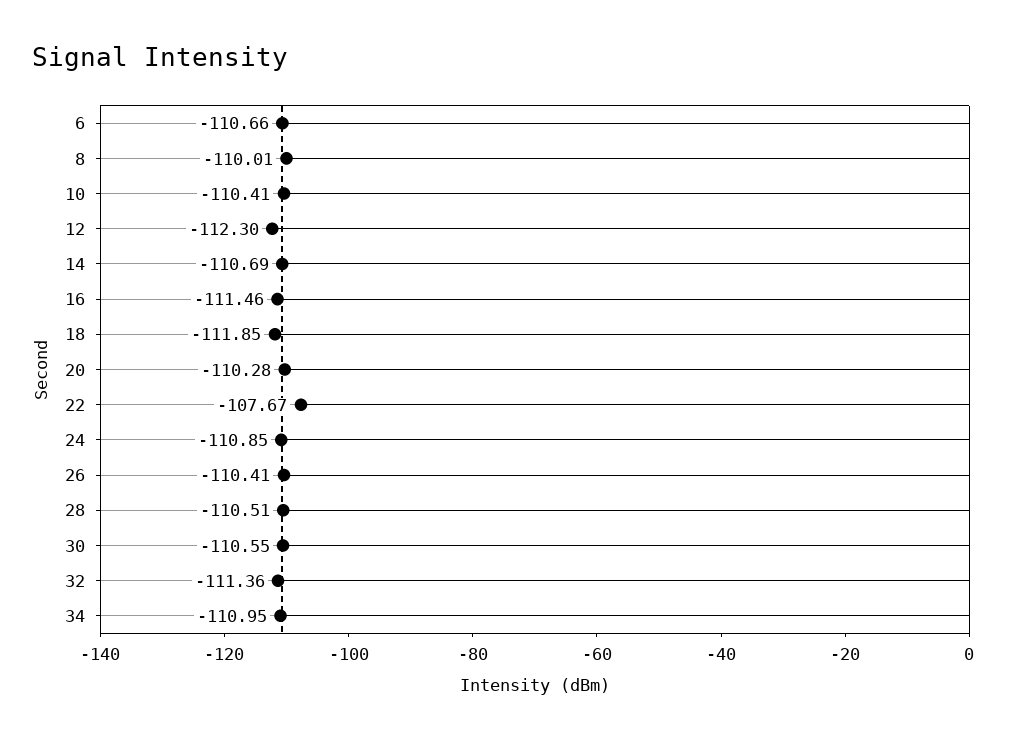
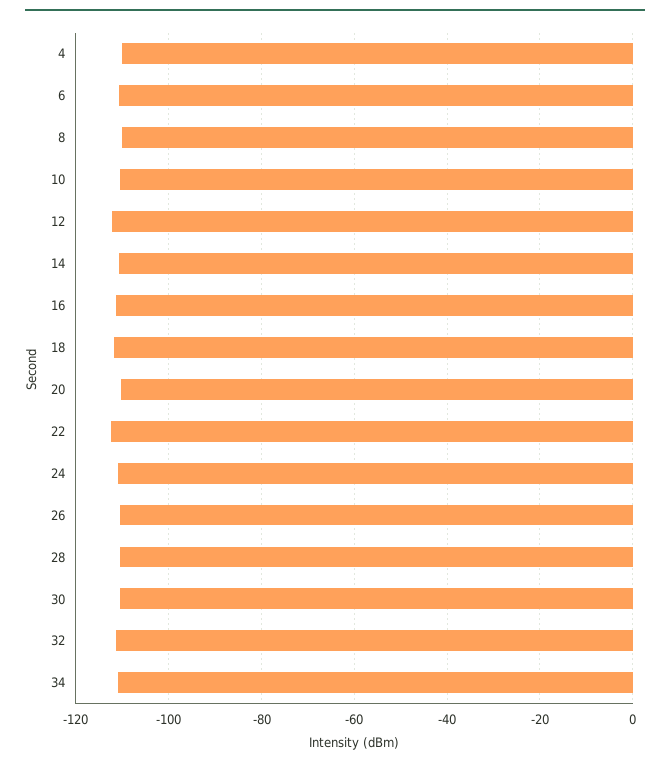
22: -107.67 -> -112
4: none -> -110

